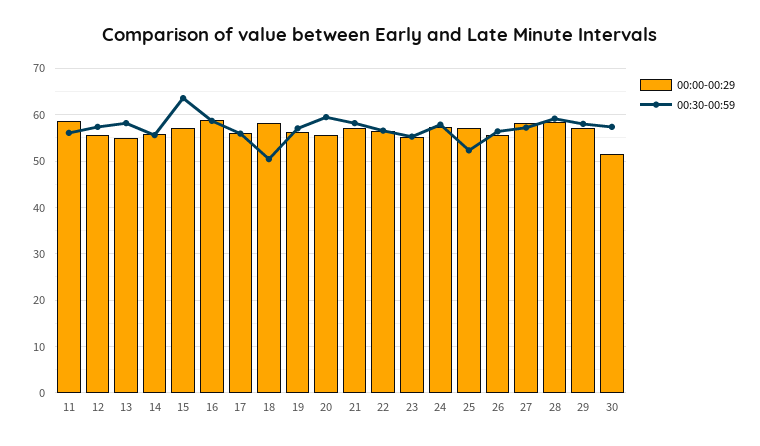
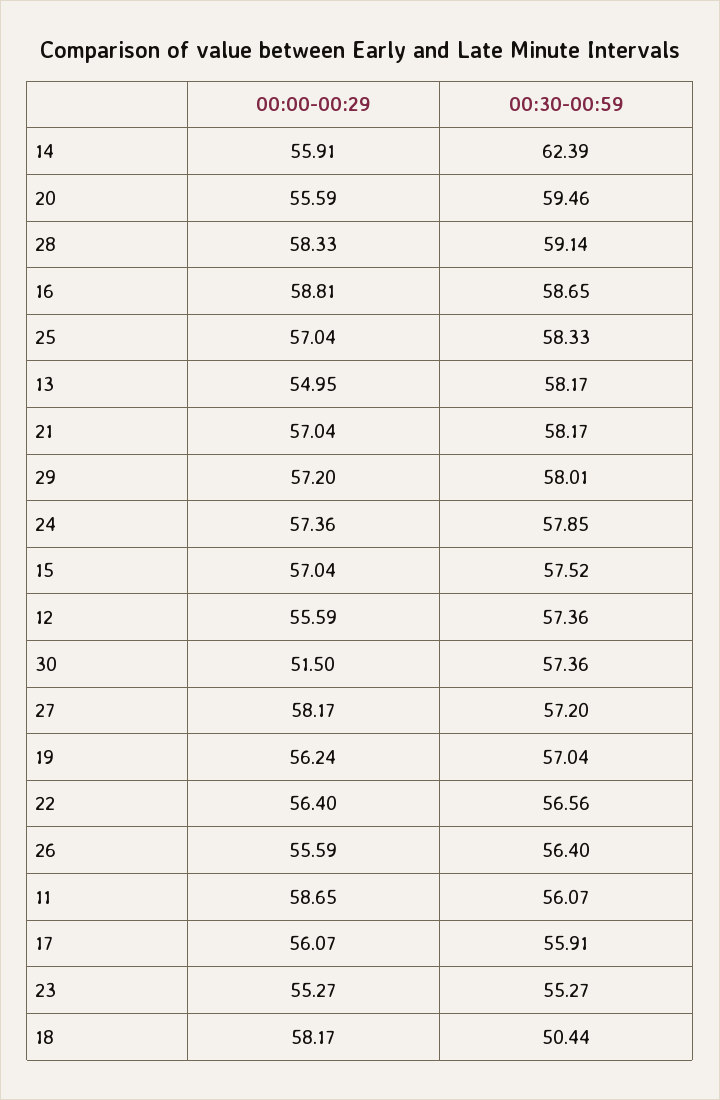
00:30-00:59, 14: 56 -> 62.39
00:30-00:59, 15: 64 -> 57.52
00:30-00:59, 25: 52 -> 58.33

